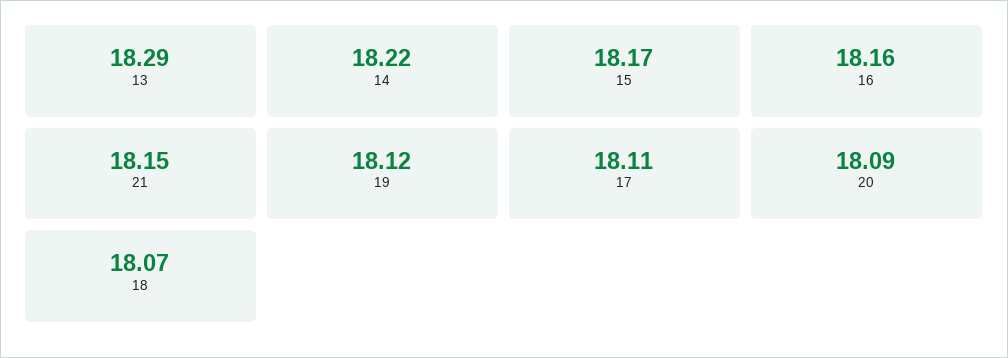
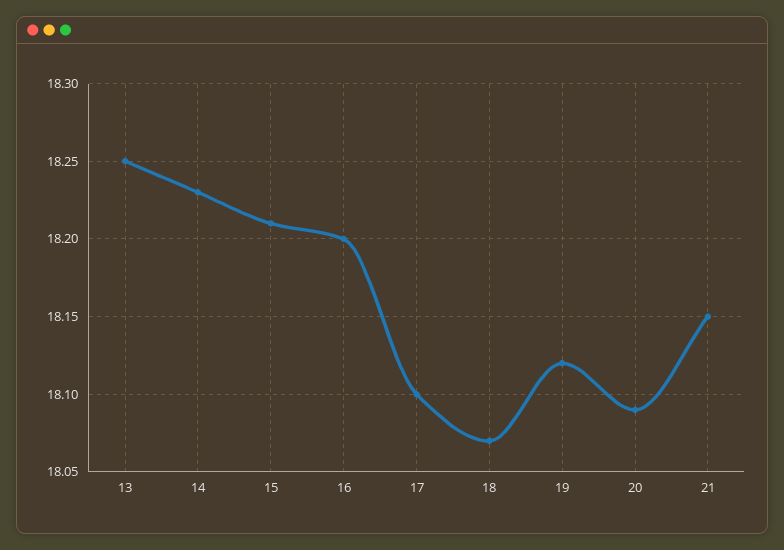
13: 18.29 -> 18.25
14: 18.22 -> 18.23
15: 18.17 -> 18.21
16: 18.16 -> 18.2
17: 18.11 -> 18.1

